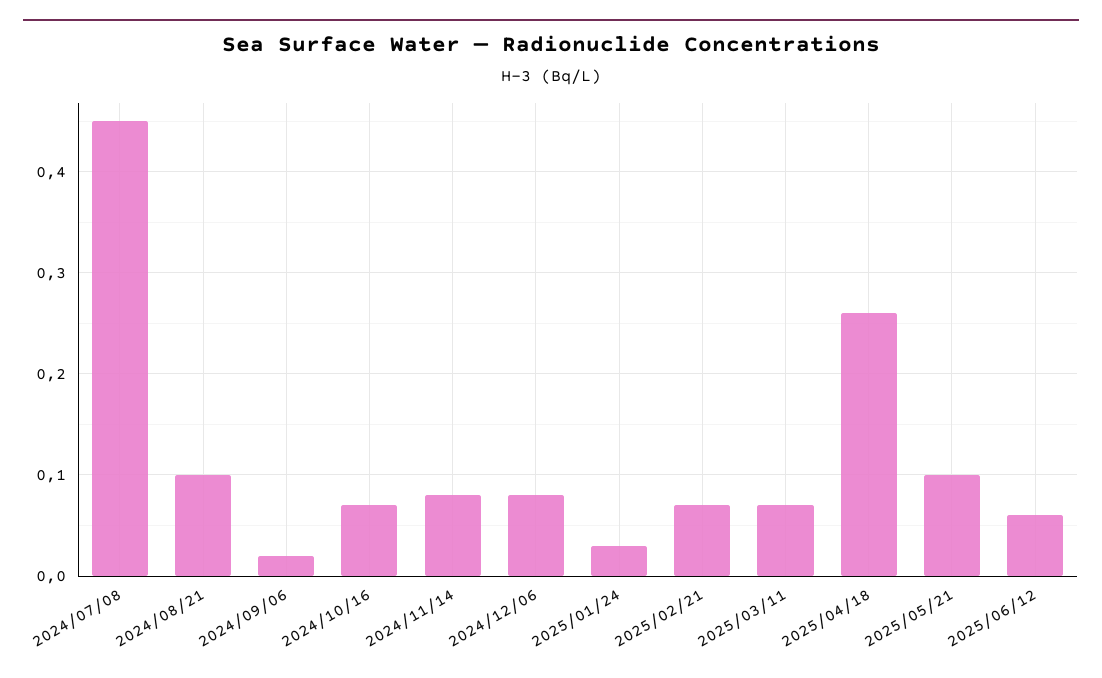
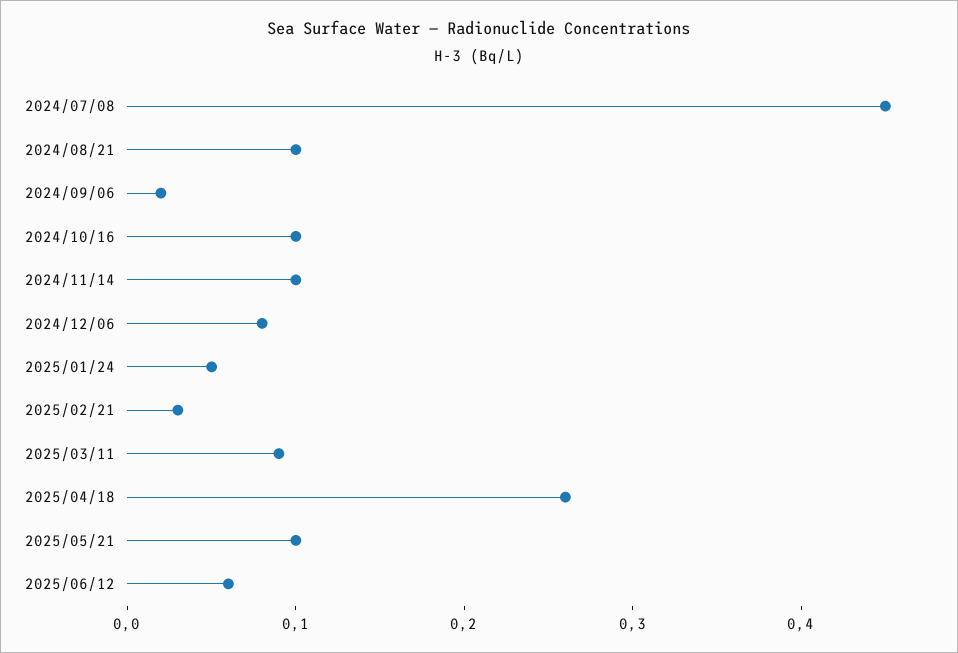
2024/10/16: 0.07 -> 0.1
2024/11/14: 0.08 -> 0.1
2025/01/24: 0.03 -> 0.05
2025/02/21: 0.07 -> 0.03
2025/03/11: 0.07 -> 0.09

